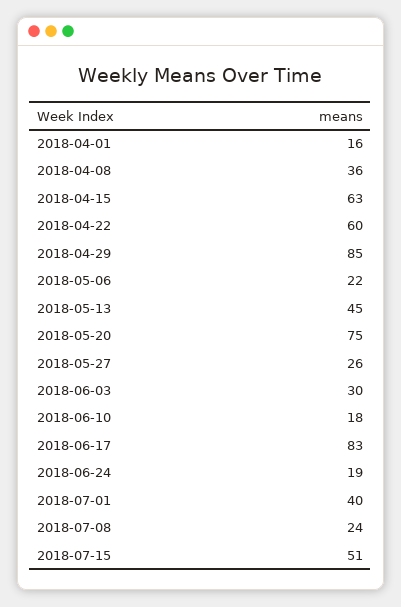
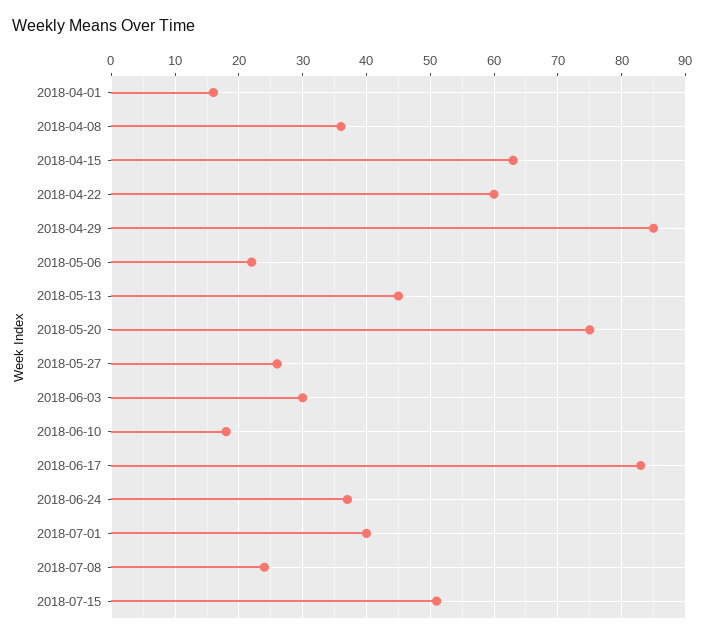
2018-06-24: 19 -> 37

